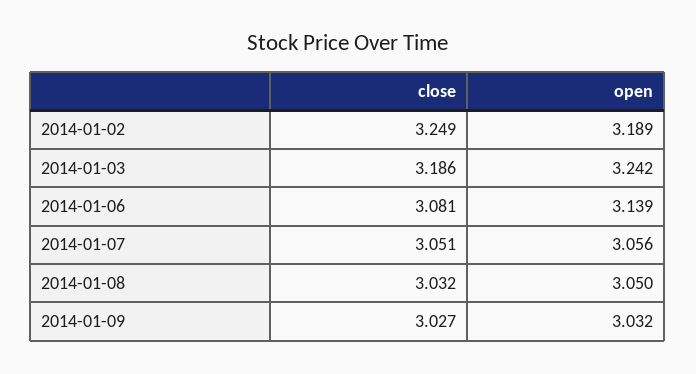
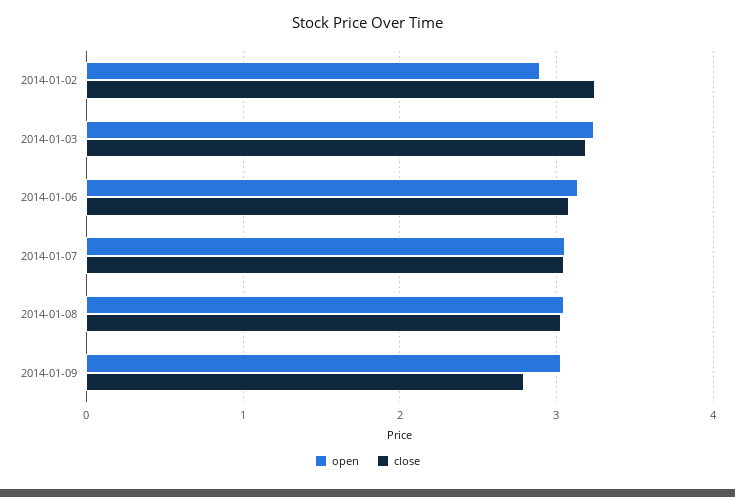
open, 2014-01-02: 3.189 -> 2.9
close, 2014-01-09: 3.027 -> 2.8

